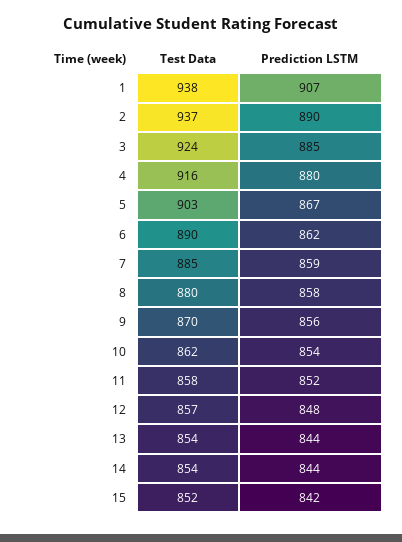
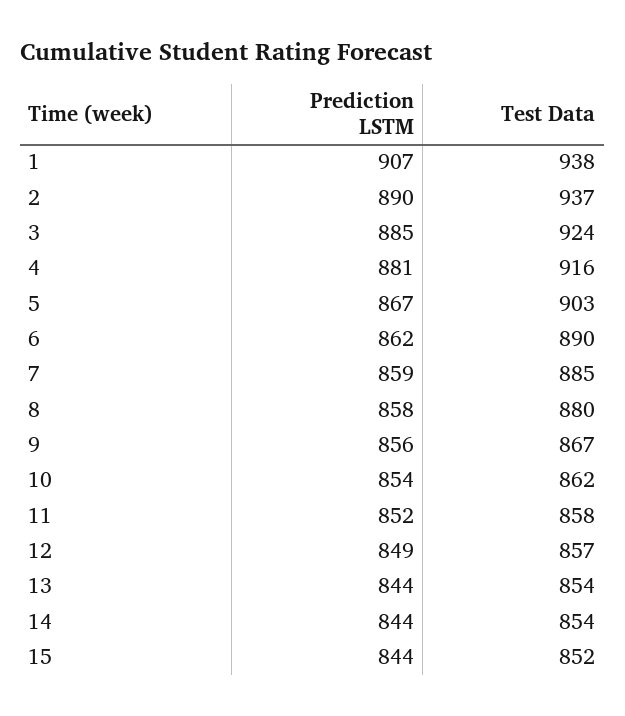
Prediction LSTM, 4: 880 -> 881
Test Data, 9: 870 -> 867
Prediction LSTM, 12: 848 -> 849
Prediction LSTM, 15: 842 -> 844

